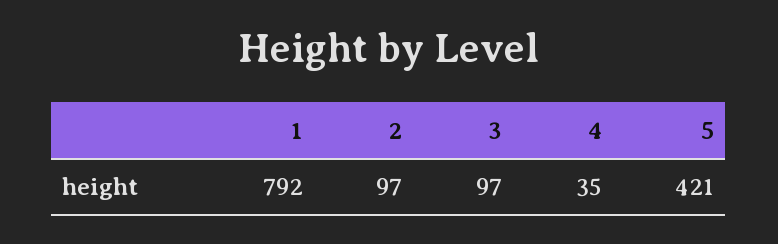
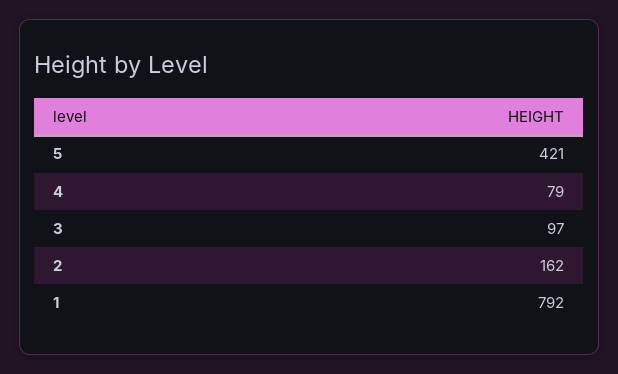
2: 97 -> 162
4: 35 -> 79

